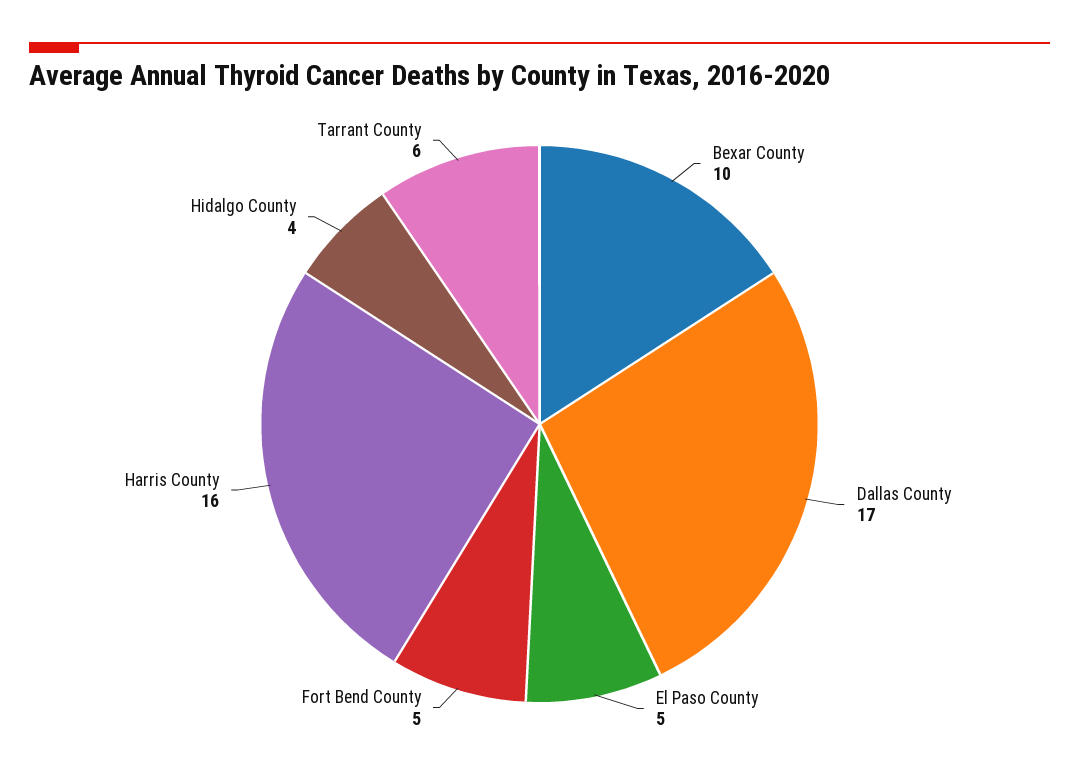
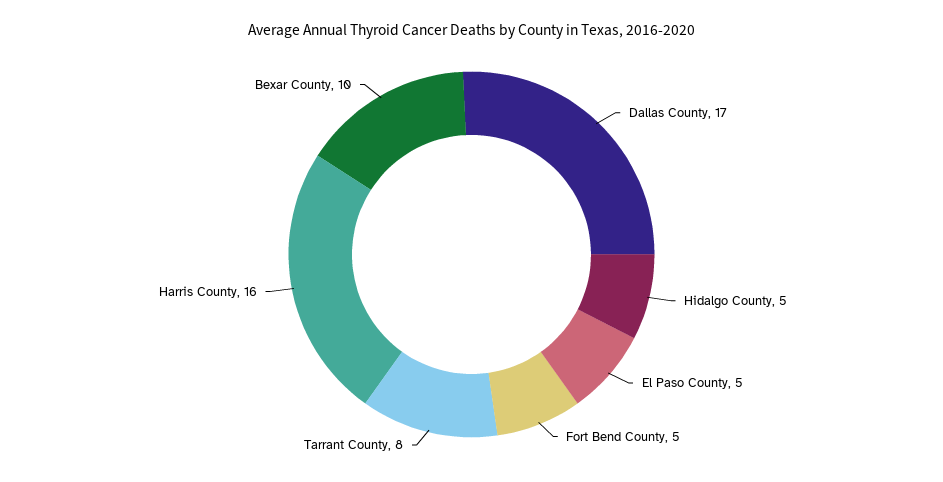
Hidalgo County: 4 -> 5
Tarrant County: 6 -> 8

